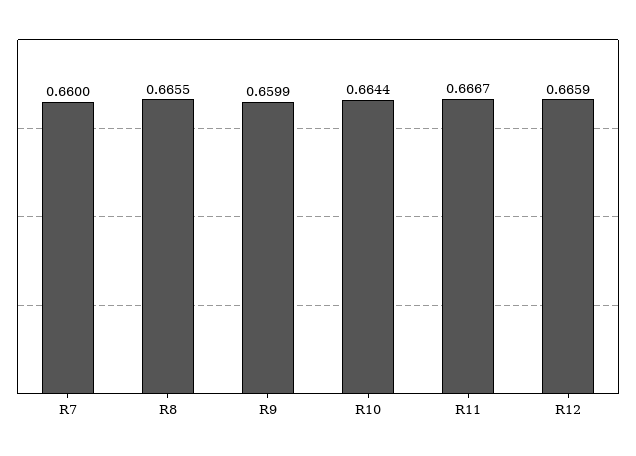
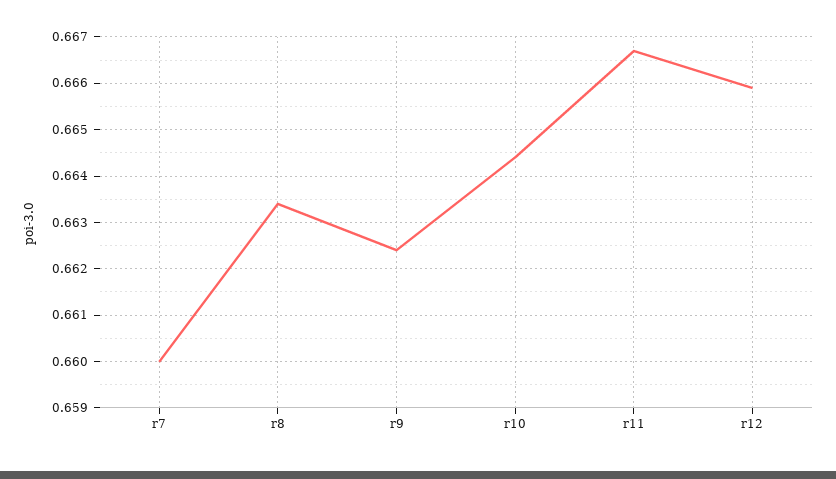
R8: 0.6655 -> 0.6635
R9: 0.6599 -> 0.6625

